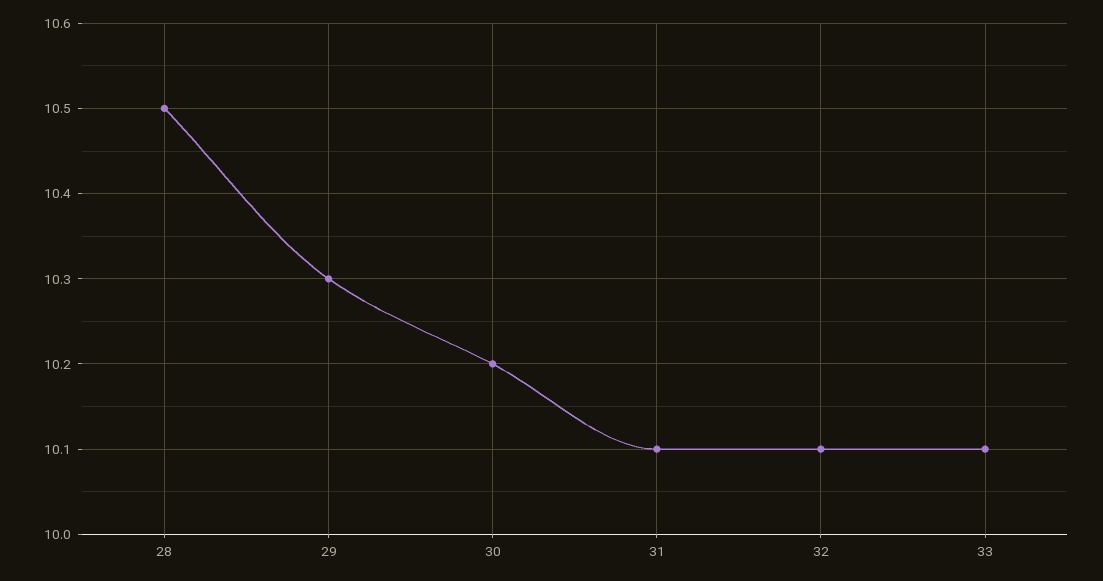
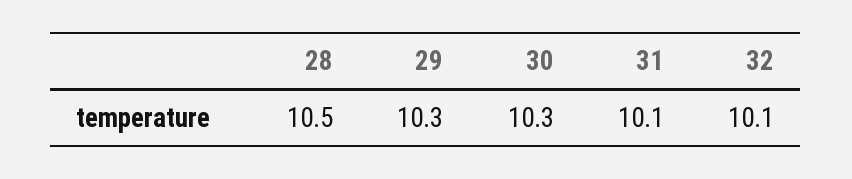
30: 10.2 -> 10.3
33: 10.1 -> none

